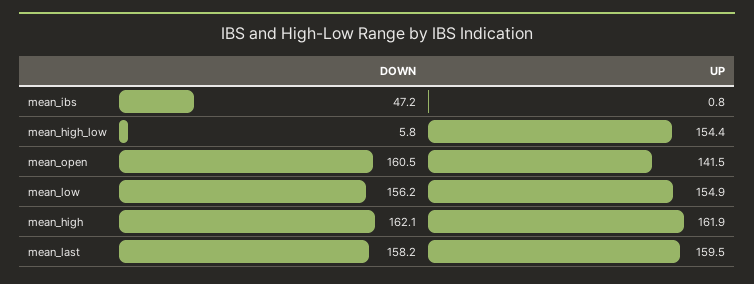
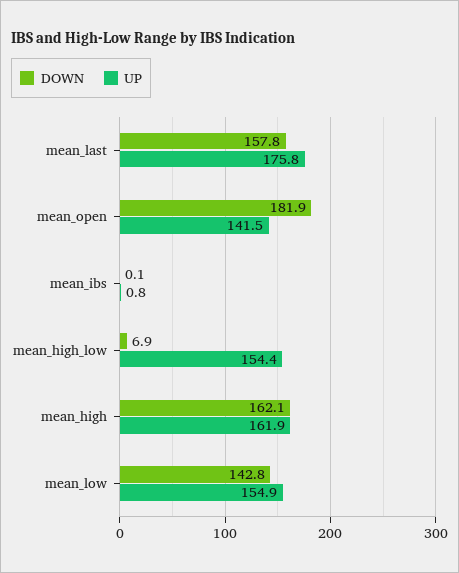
DOWN, mean_ibs: 47.2 -> 0.1
DOWN, mean_high_low: 5.8 -> 6.9
DOWN, mean_open: 160.5 -> 181.9
DOWN, mean_low: 156.2 -> 142.8
DOWN, mean_last: 158.2 -> 157.8
UP, mean_last: 159.5 -> 175.8

